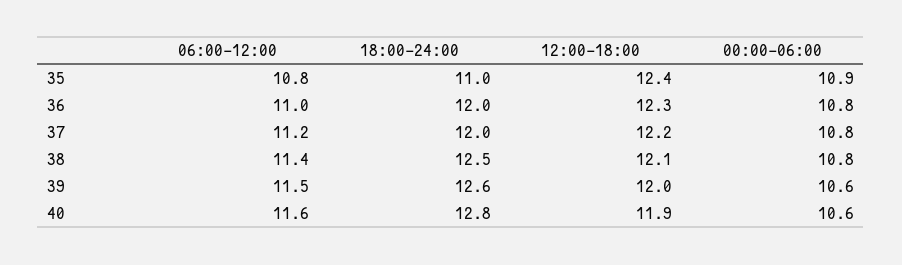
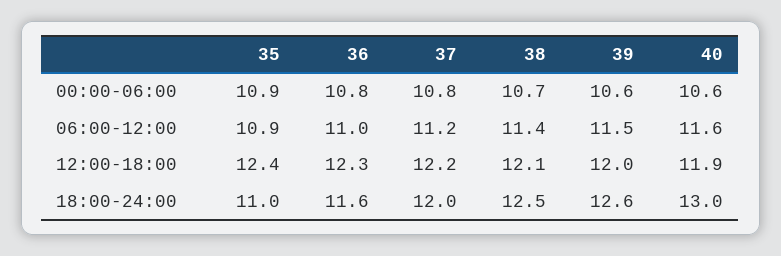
06:00-12:00, 35: 10.8 -> 10.9
18:00-24:00, 36: 12 -> 11.6
00:00-06:00, 38: 10.8 -> 10.7
18:00-24:00, 40: 12.8 -> 13

